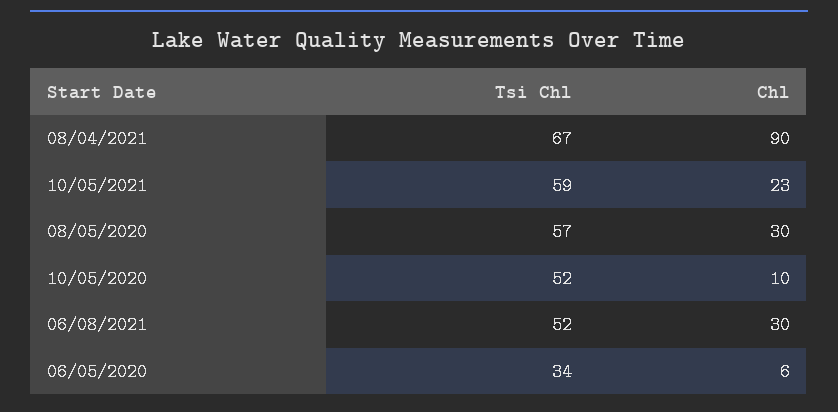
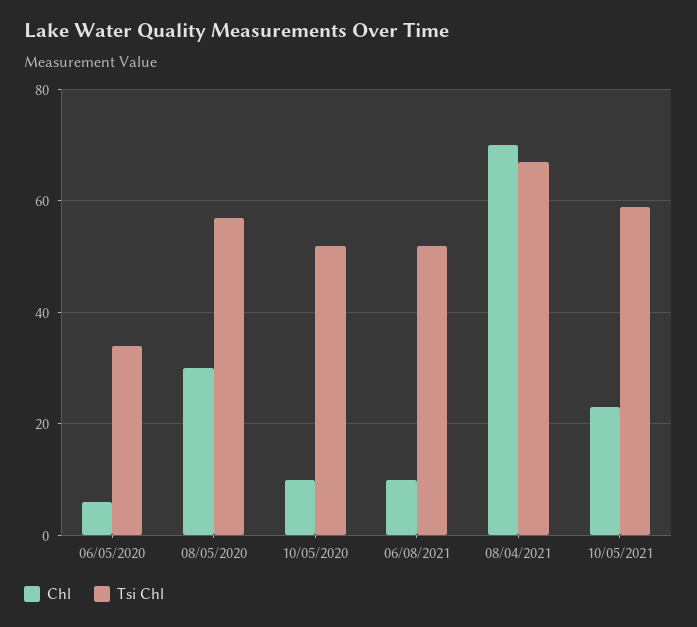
Chl, 08/04/2021: 90 -> 70
Chl, 06/08/2021: 30 -> 10

